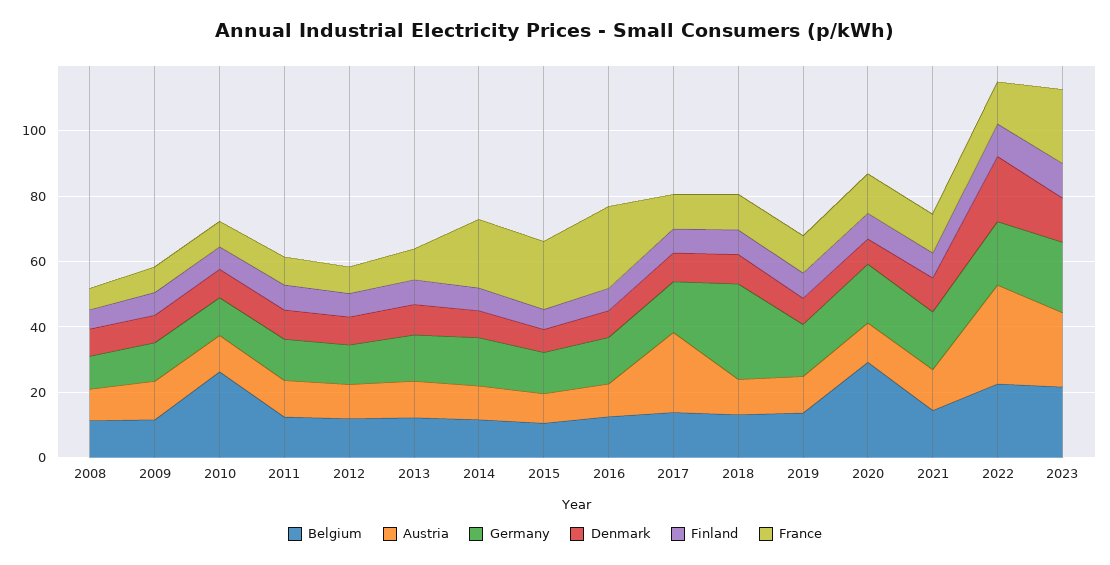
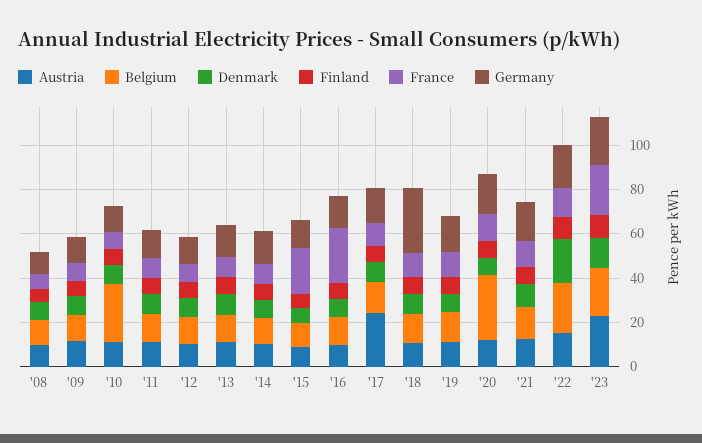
France, 2014: 20 -> 10
Austria, 2022: 30 -> 15

